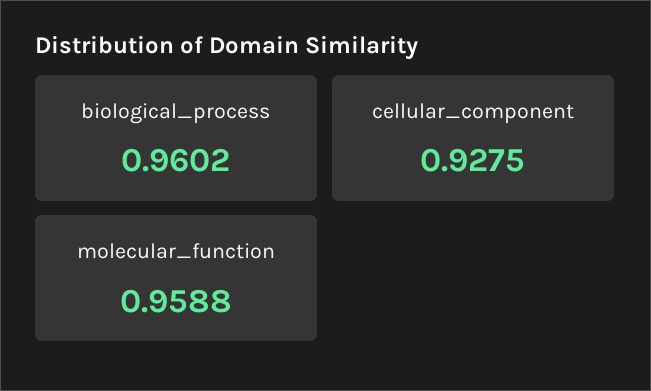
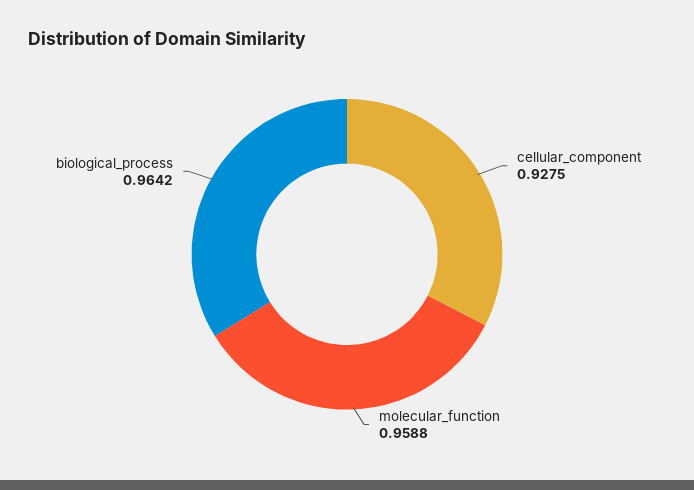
biological_process: 0.9602 -> 0.9642

